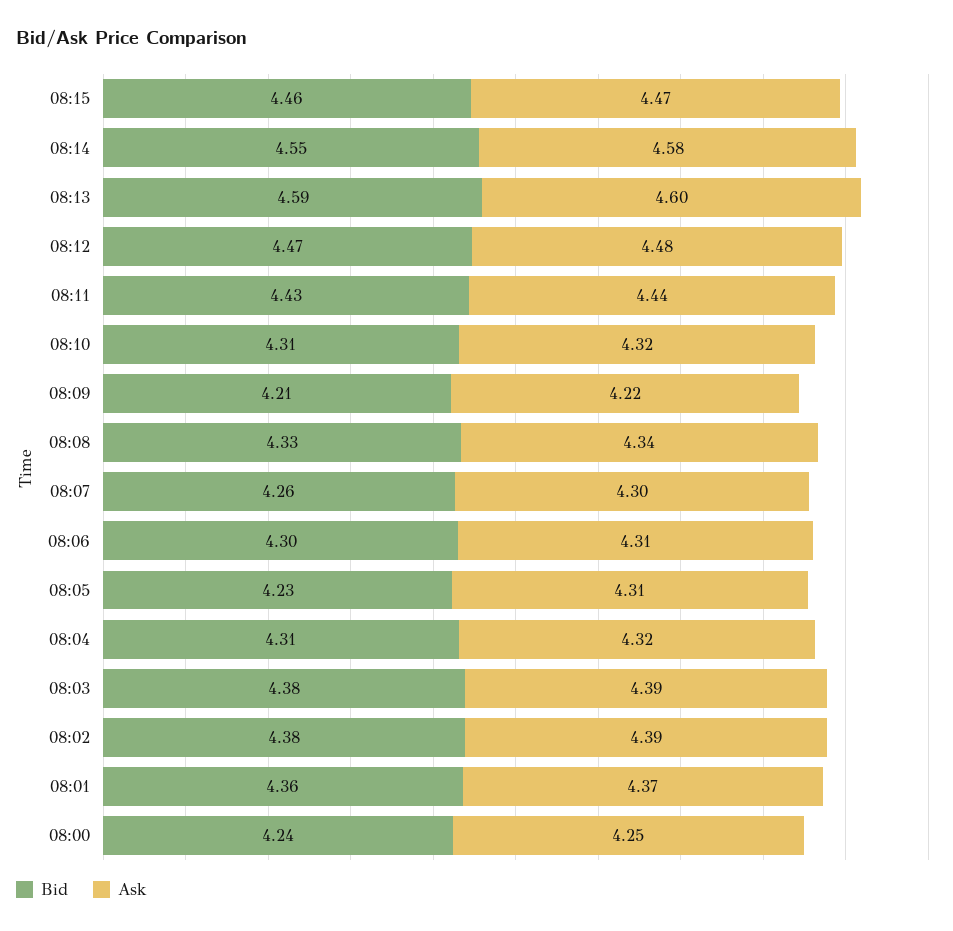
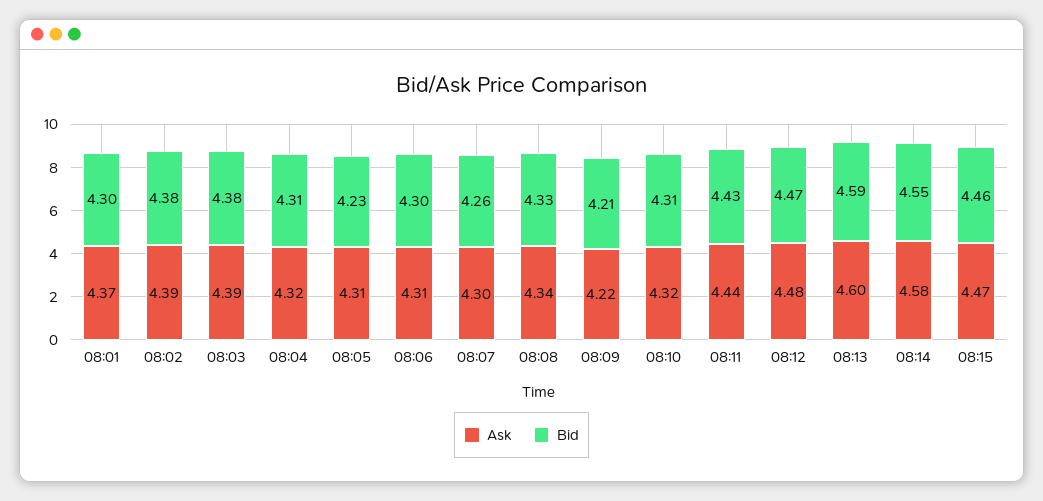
Bid, 08:01: 4.36 -> 4.3
Bid, 08:00: 4.24 -> none
Ask, 08:00: 4.25 -> none

